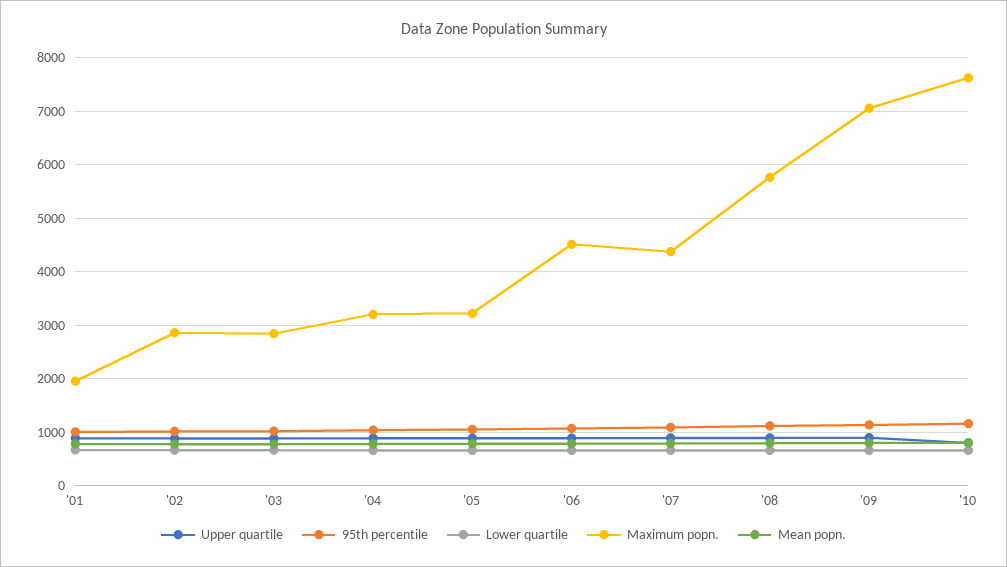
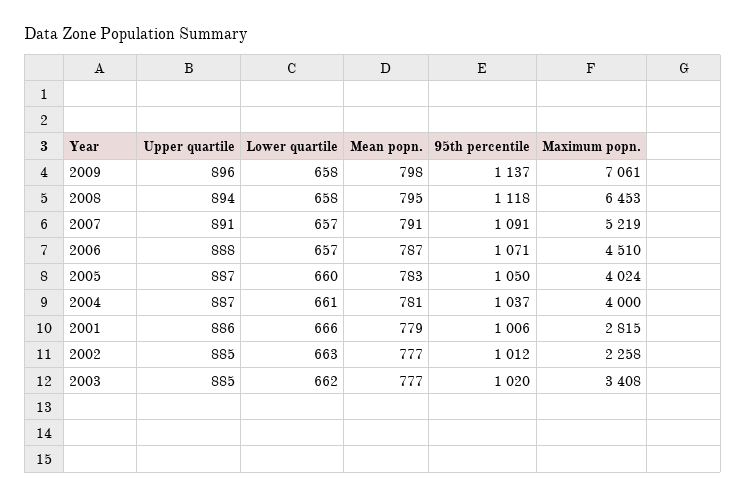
Maximum popn., '01: 2000 -> 2815
Maximum popn., '02: 2800 -> 2258
Maximum popn., '03: 2800 -> 3408
Maximum popn., '04: 3200 -> 4000
Maximum popn., '05: 3200 -> 4024
Maximum popn., '07: 4400 -> 5219
Maximum popn., '08: 5800 -> 6453
Upper quartile, '10: 800 -> none
95th percentile, '10: 1200 -> none
Lower quartile, '10: 600 -> none
Maximum popn., '10: 7600 -> none
Mean popn., '10: 800 -> none

